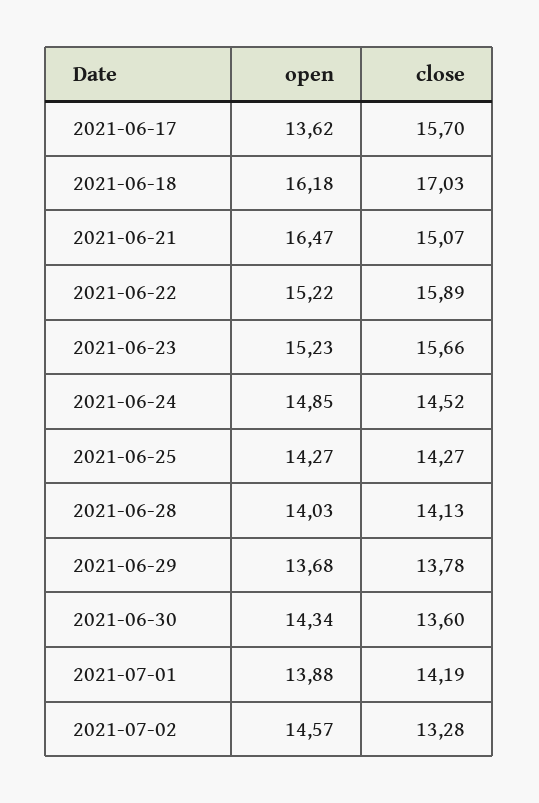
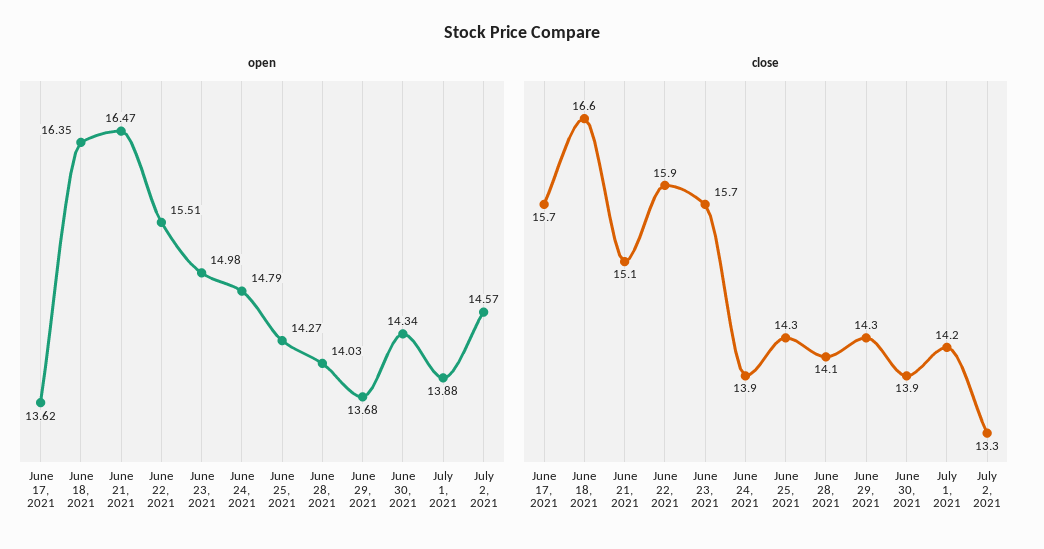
open, 2021-06-18: 16.18 -> 16.35
close, 2021-06-18: 17.03 -> 16.6
open, 2021-06-22: 15.22 -> 15.51
open, 2021-06-23: 15.23 -> 14.98
open, 2021-06-24: 14.85 -> 14.79
close, 2021-06-24: 14.52 -> 13.9
close, 2021-06-29: 13.78 -> 14.3
close, 2021-06-30: 13.6 -> 13.9

